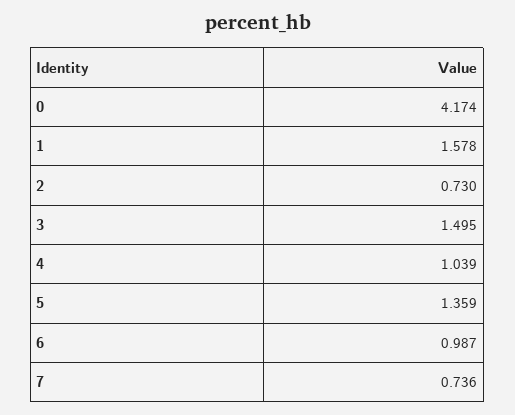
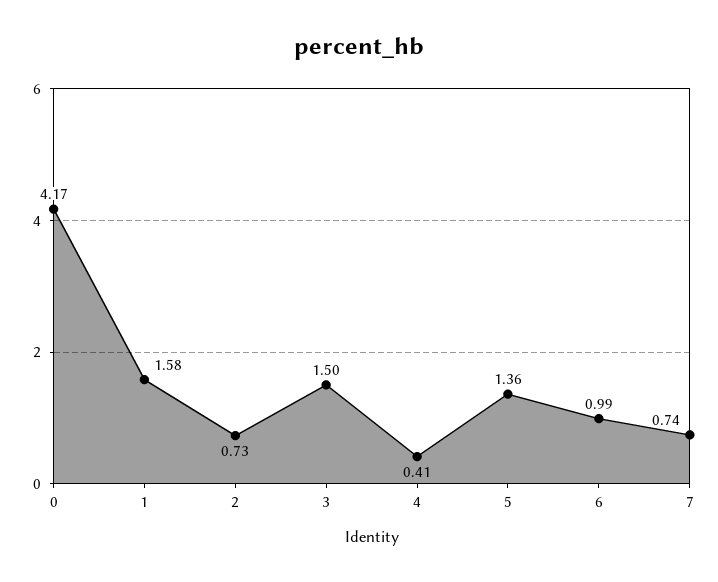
4: 1.039 -> 0.41

